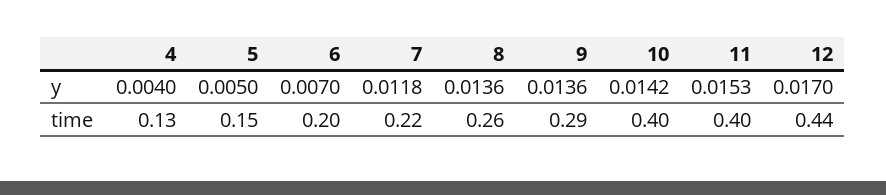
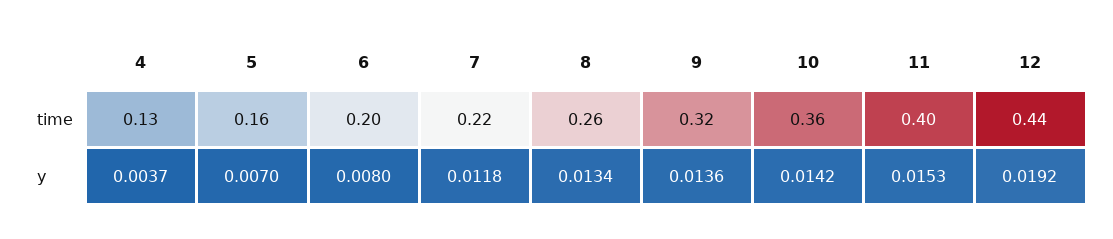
4, y: 0.004 -> 0.0037
5, y: 0.005 -> 0.007
6, y: 0.007 -> 0.008
8, y: 0.0136 -> 0.0134
12, y: 0.017 -> 0.0192
5, time: 0.15 -> 0.16
9, time: 0.29 -> 0.32
10, time: 0.4 -> 0.36

